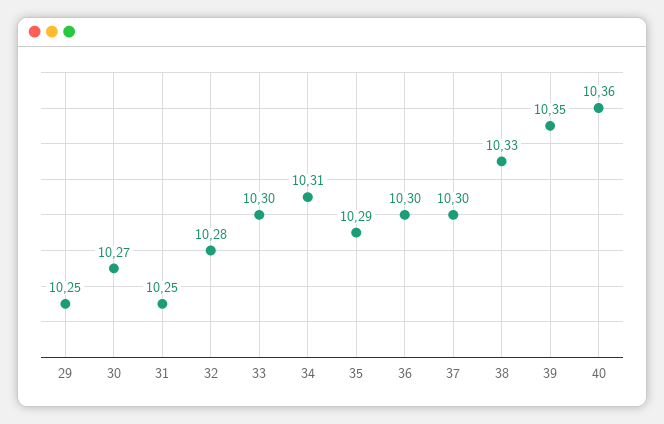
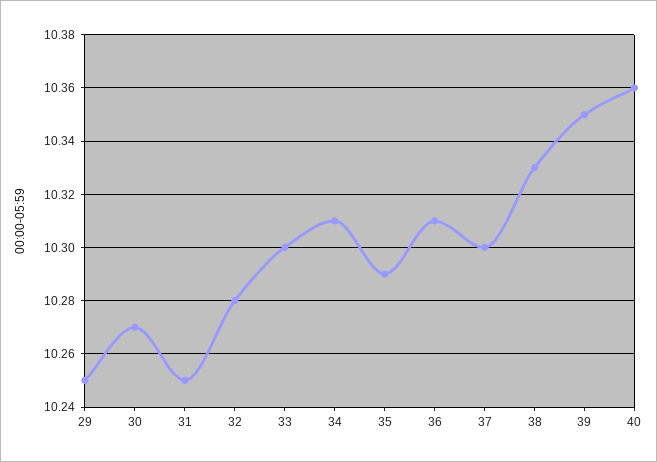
36: 10.3 -> 10.31

